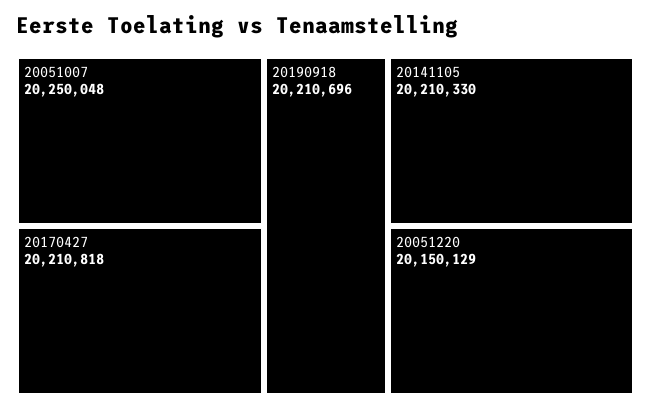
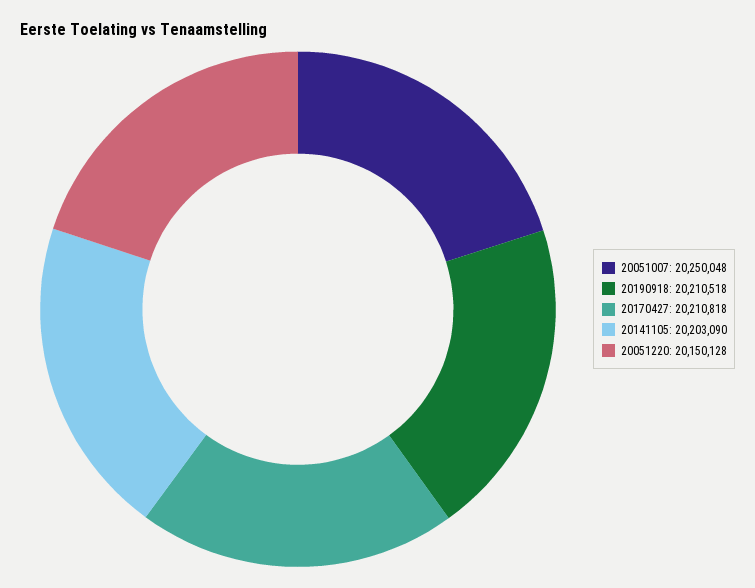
20190918: 20210696 -> 20210518
20141105: 20210330 -> 20203090
20051220: 20150129 -> 20150128

